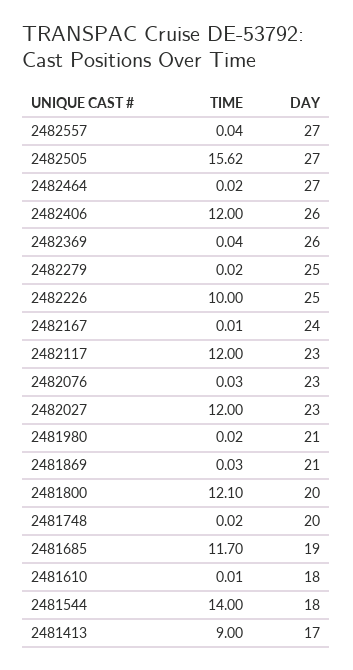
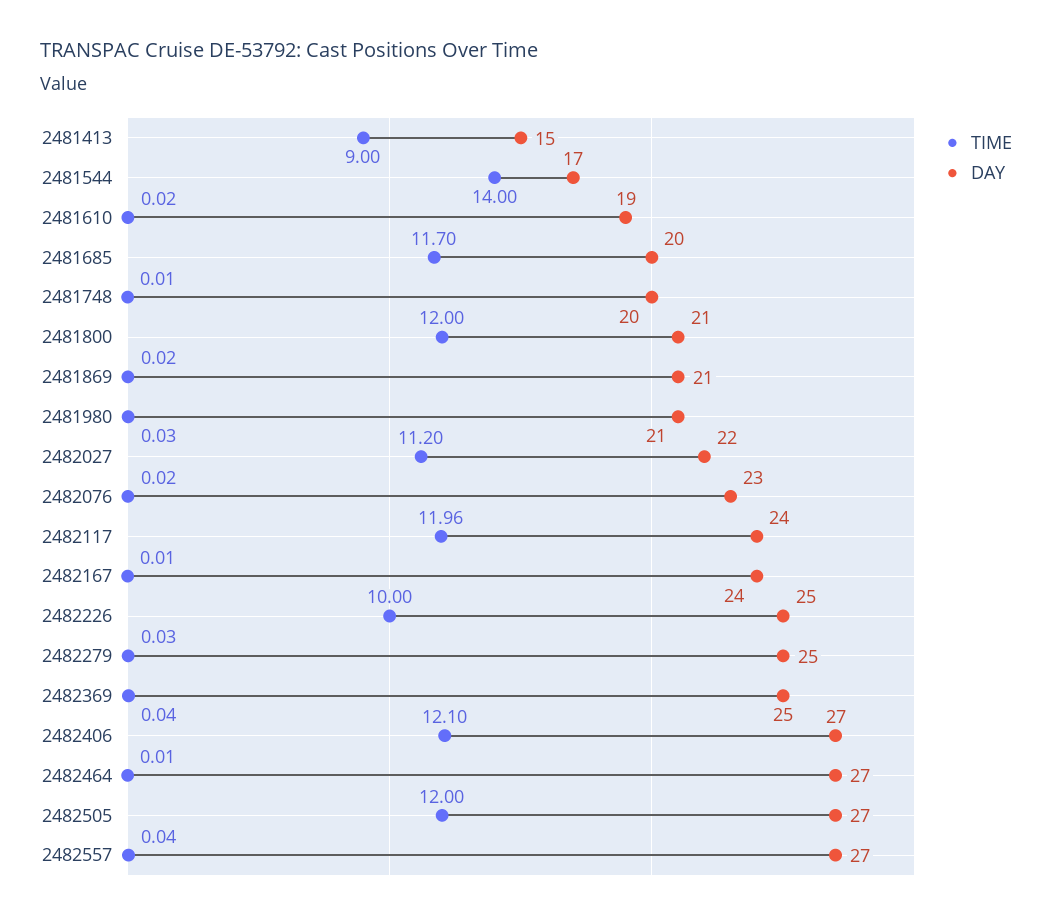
TIME, 2482505: 15.62 -> 12
TIME, 2482464: 0.02 -> 0.01
TIME, 2482406: 12 -> 12.1
DAY, 2482406: 26 -> 27
DAY, 2482369: 26 -> 25
TIME, 2482279: 0.02 -> 0.03
TIME, 2482117: 12 -> 11.96
DAY, 2482117: 23 -> 24
TIME, 2482076: 0.03 -> 0.02
TIME, 2482027: 12 -> 11.2
DAY, 2482027: 23 -> 22
TIME, 2481980: 0.02 -> 0.03
TIME, 2481869: 0.03 -> 0.02
TIME, 2481800: 12.1 -> 12
DAY, 2481800: 20 -> 21
TIME, 2481748: 0.02 -> 0.01
DAY, 2481685: 19 -> 20
TIME, 2481610: 0.01 -> 0.02
DAY, 2481610: 18 -> 19
DAY, 2481544: 18 -> 17
DAY, 2481413: 17 -> 15

